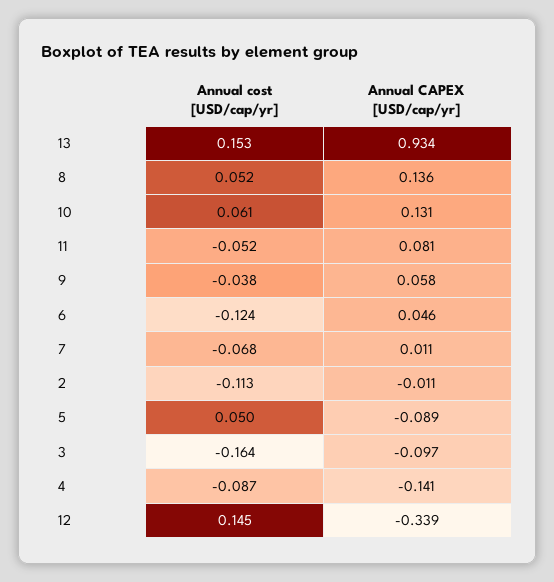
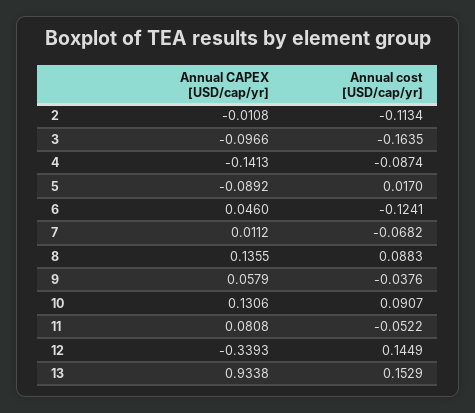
Annual cost [USD/cap/yr], 8: 0.052 -> 0.0883
Annual cost [USD/cap/yr], 10: 0.061 -> 0.0907
Annual cost [USD/cap/yr], 5: 0.05 -> 0.017

